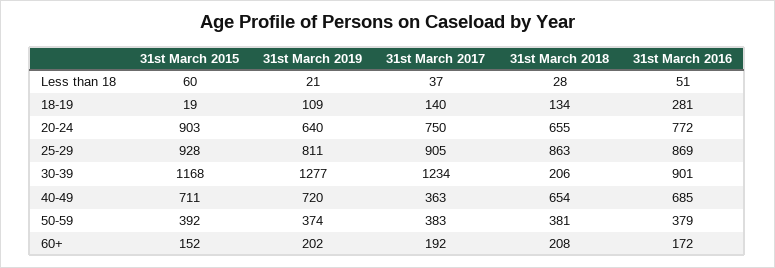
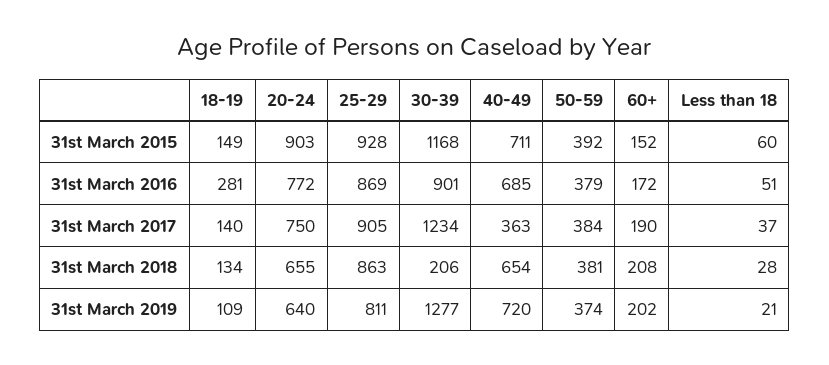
31st March 2015, 18-19: 19 -> 149
31st March 2017, 50-59: 383 -> 384
31st March 2017, 60+: 192 -> 190

